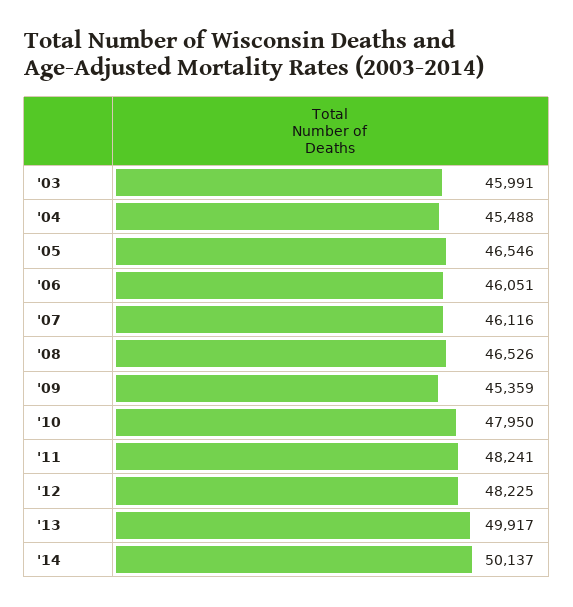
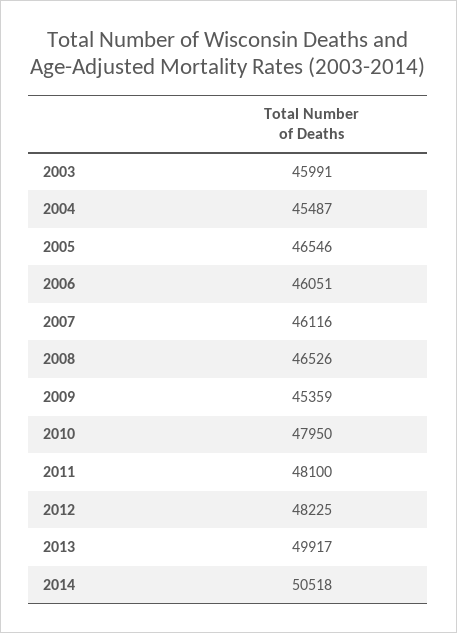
'04: 45488 -> 45487
'11: 48241 -> 48100
'14: 50137 -> 50518

